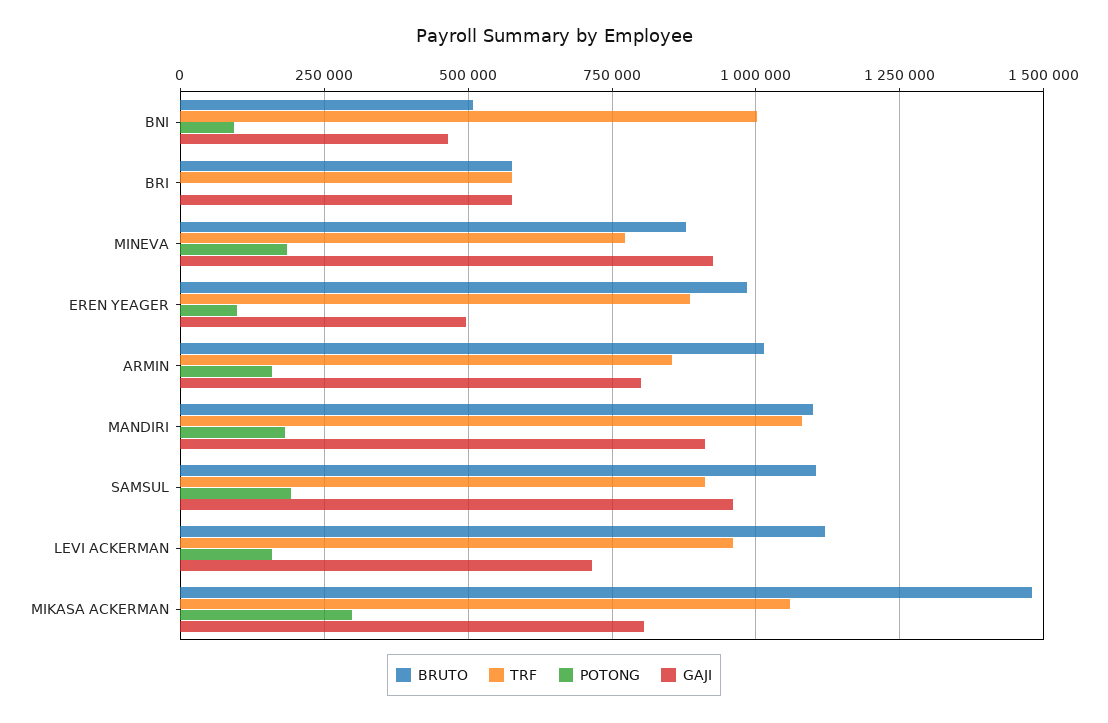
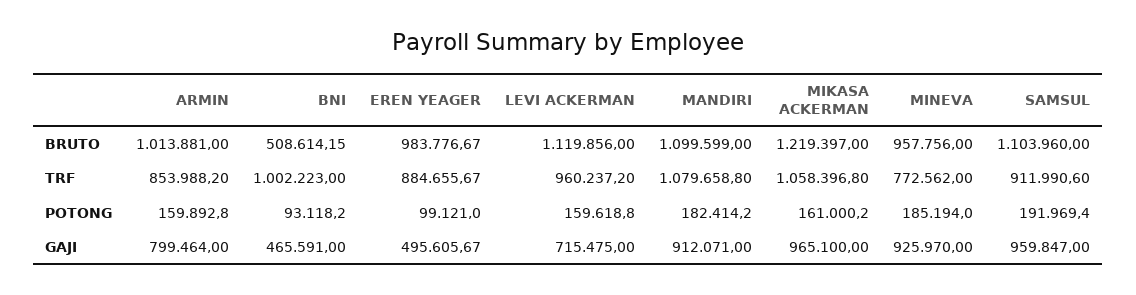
BRUTO, BRI: 575000 -> none
TRF, BRI: 575000 -> none
POTONG, BRI: 0 -> none
GAJI, BRI: 575000 -> none
BRUTO, MINEVA: 875000 -> 957756
BRUTO, MIKASA ACKERMAN: 1475000 -> 1219397
POTONG, MIKASA ACKERMAN: 300000 -> 161000.2
GAJI, MIKASA ACKERMAN: 800000 -> 965100

